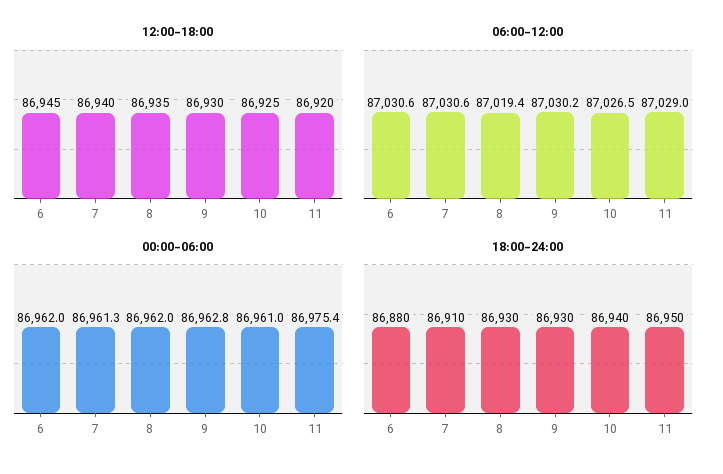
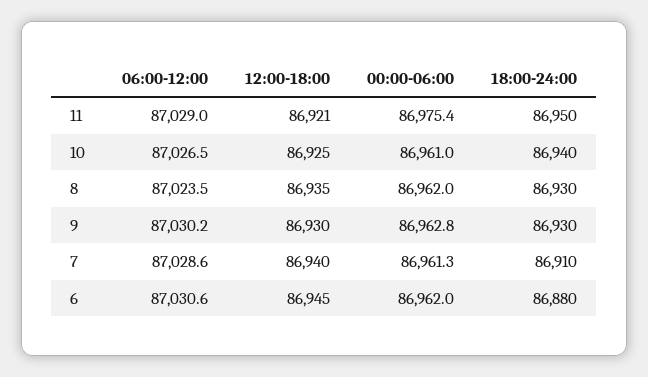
12:00-18:00, 11: 86920 -> 86921
06:00-12:00, 7: 87030.6 -> 87028.6
06:00-12:00, 8: 87019.4 -> 87023.5

